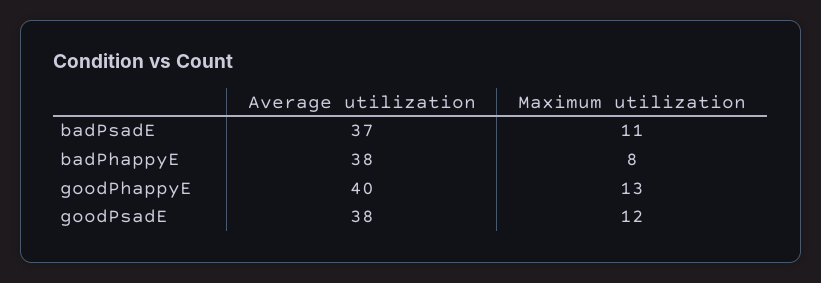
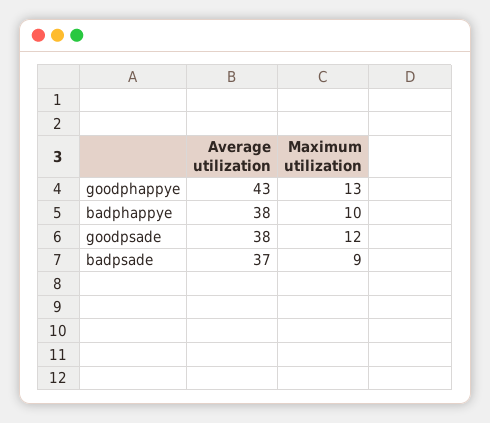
Maximum utilization, badPsadE: 11 -> 9
Maximum utilization, badPhappyE: 8 -> 10
Average utilization, goodPhappyE: 40 -> 43

